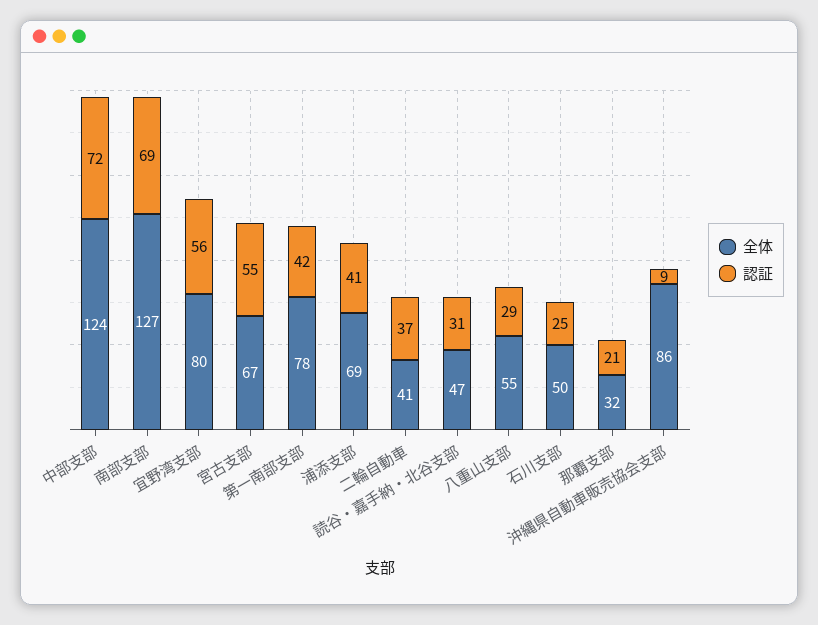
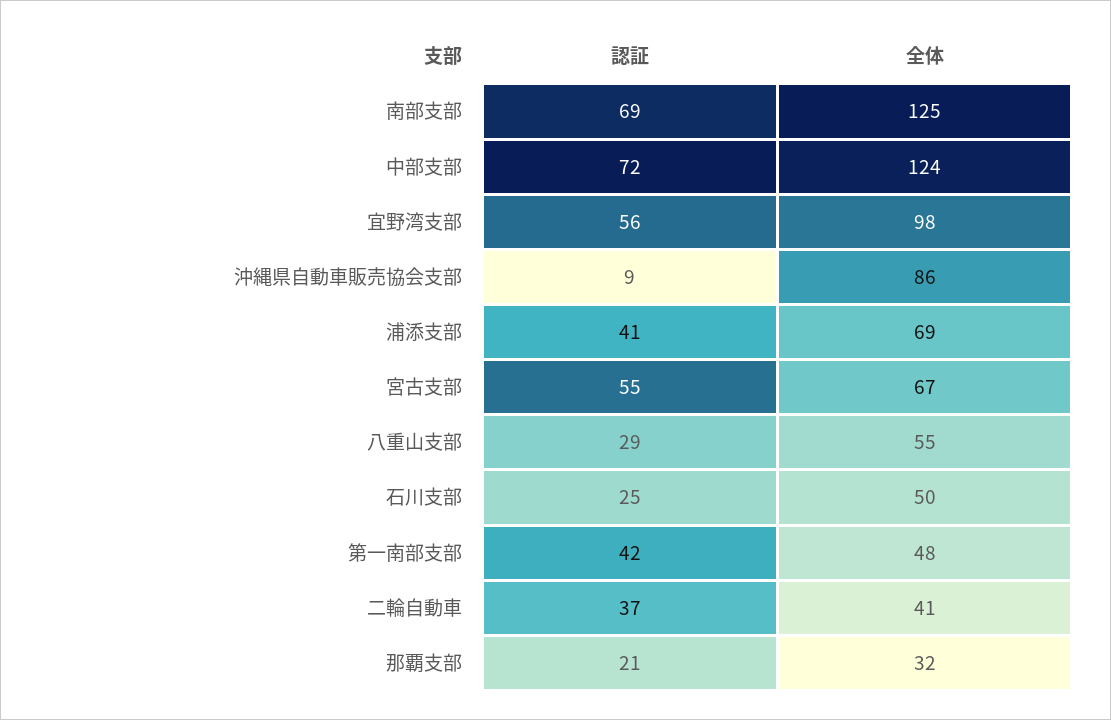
全体, 南部支部: 127 -> 125
全体, 宜野湾支部: 80 -> 98
全体, 第一南部支部: 78 -> 48
全体, 読谷・嘉手納・北谷支部: 47 -> none
認証, 読谷・嘉手納・北谷支部: 31 -> none

